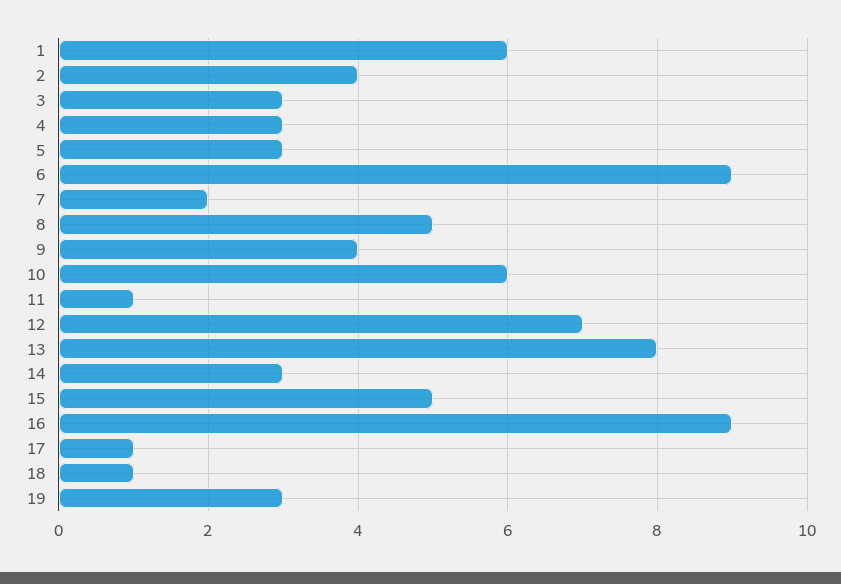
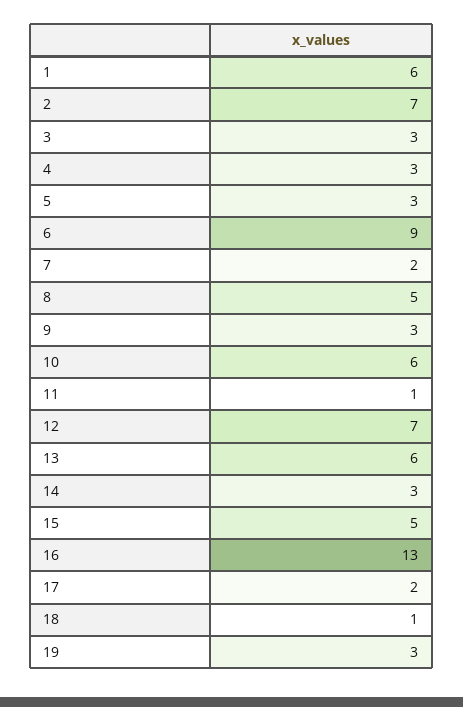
2: 4 -> 7
9: 4 -> 3
13: 8 -> 6
16: 9 -> 13
17: 1 -> 2

